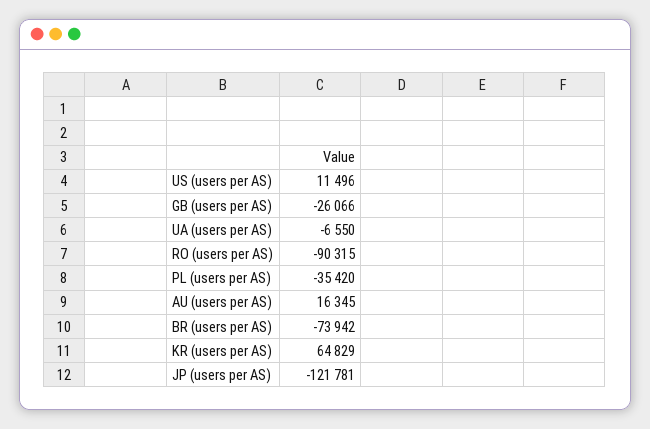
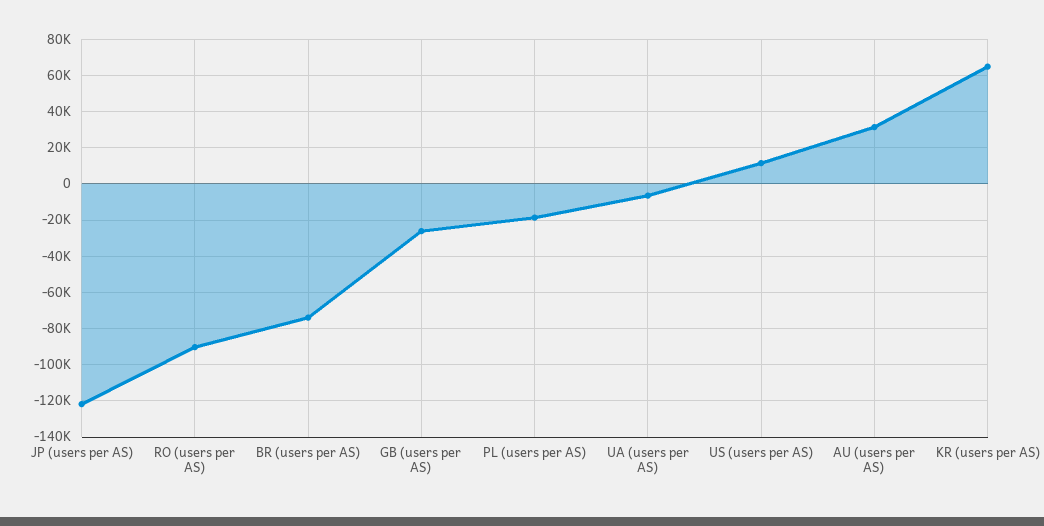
PL (users per AS): -35420 -> -20000
AU (users per AS): 16345 -> 30000

